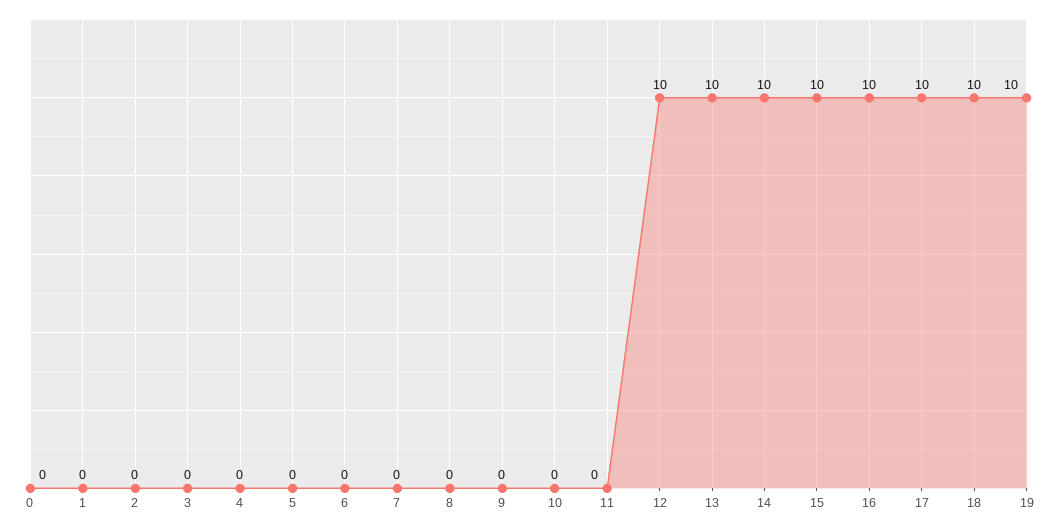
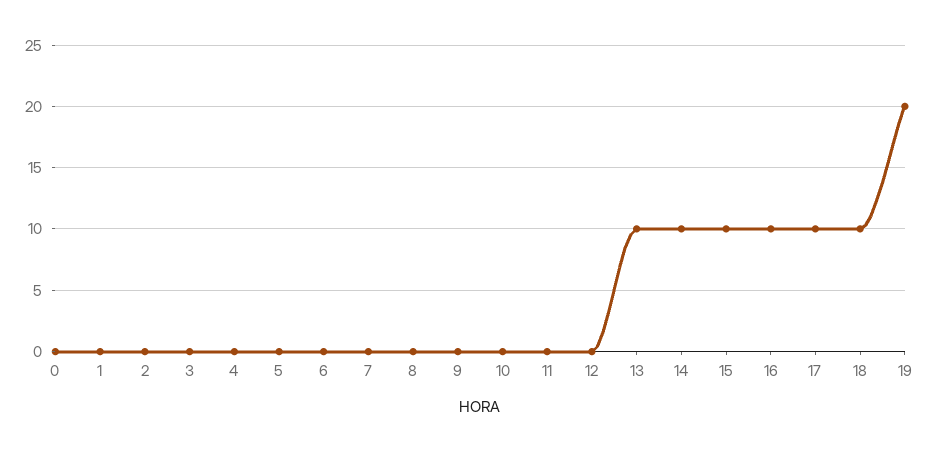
12: 10 -> 0
19: 10 -> 20

